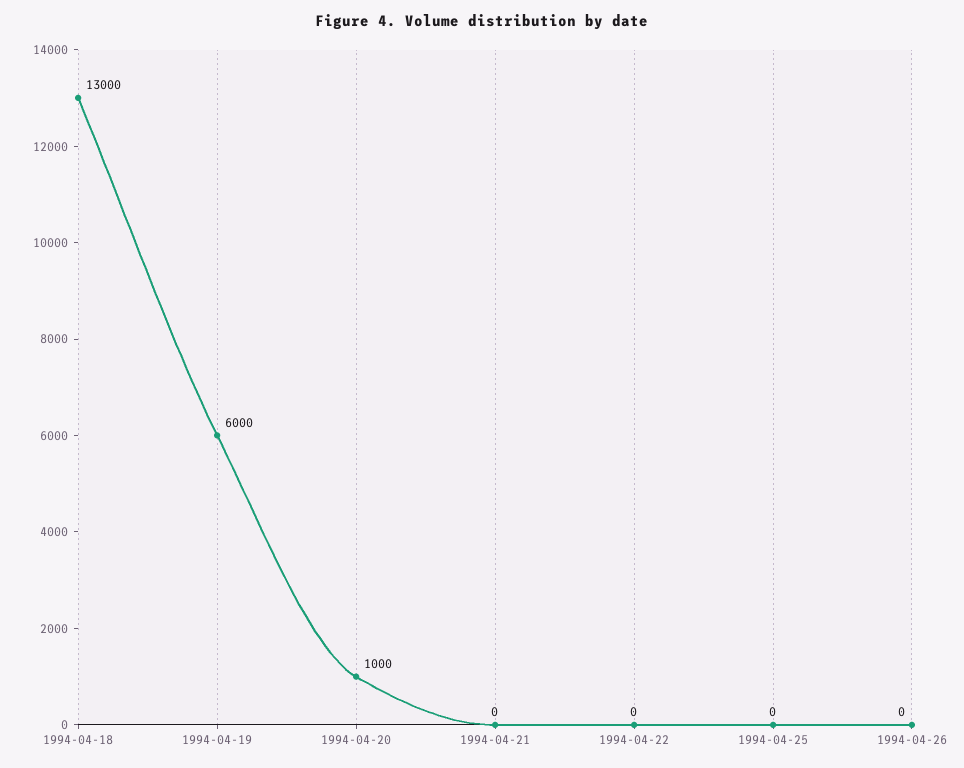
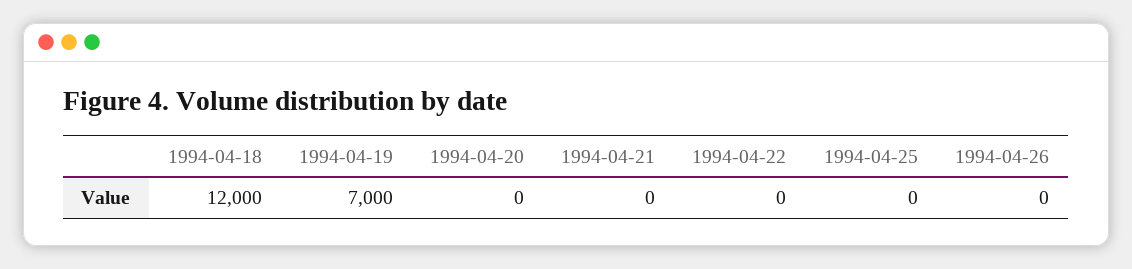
1994-04-18: 13000 -> 12000
1994-04-19: 6000 -> 7000
1994-04-20: 1000 -> 0

